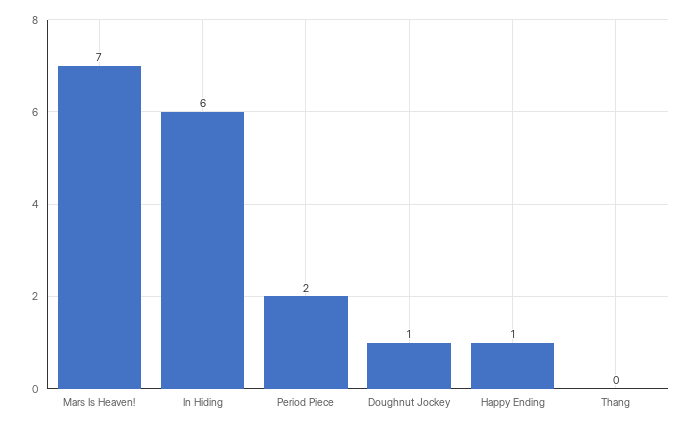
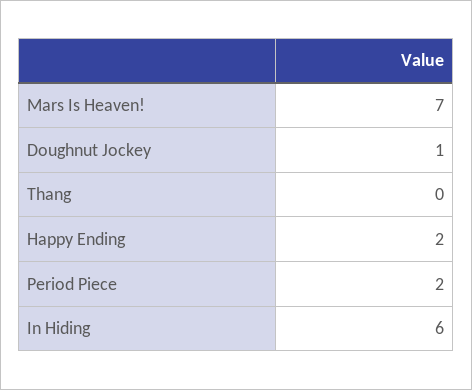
Happy Ending: 1 -> 2

